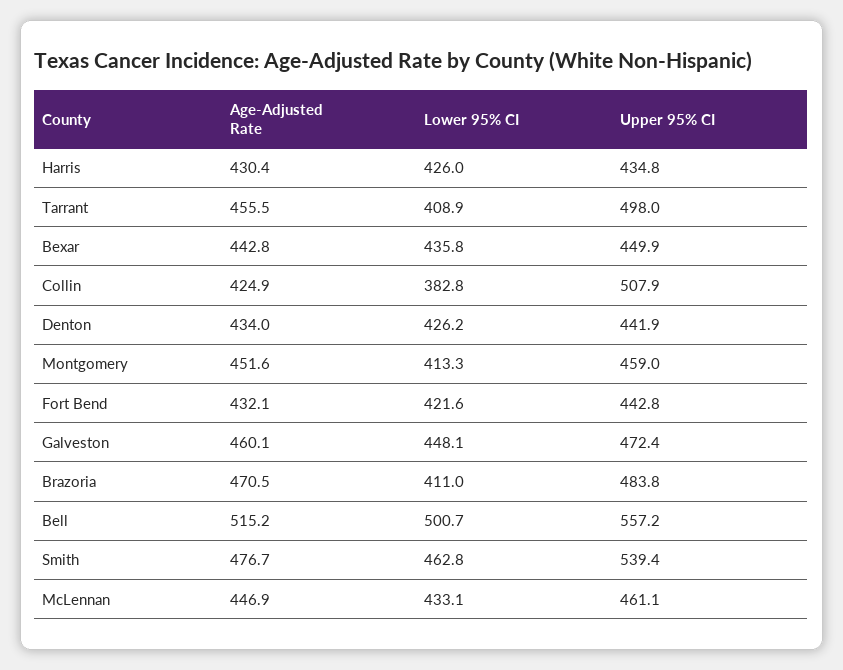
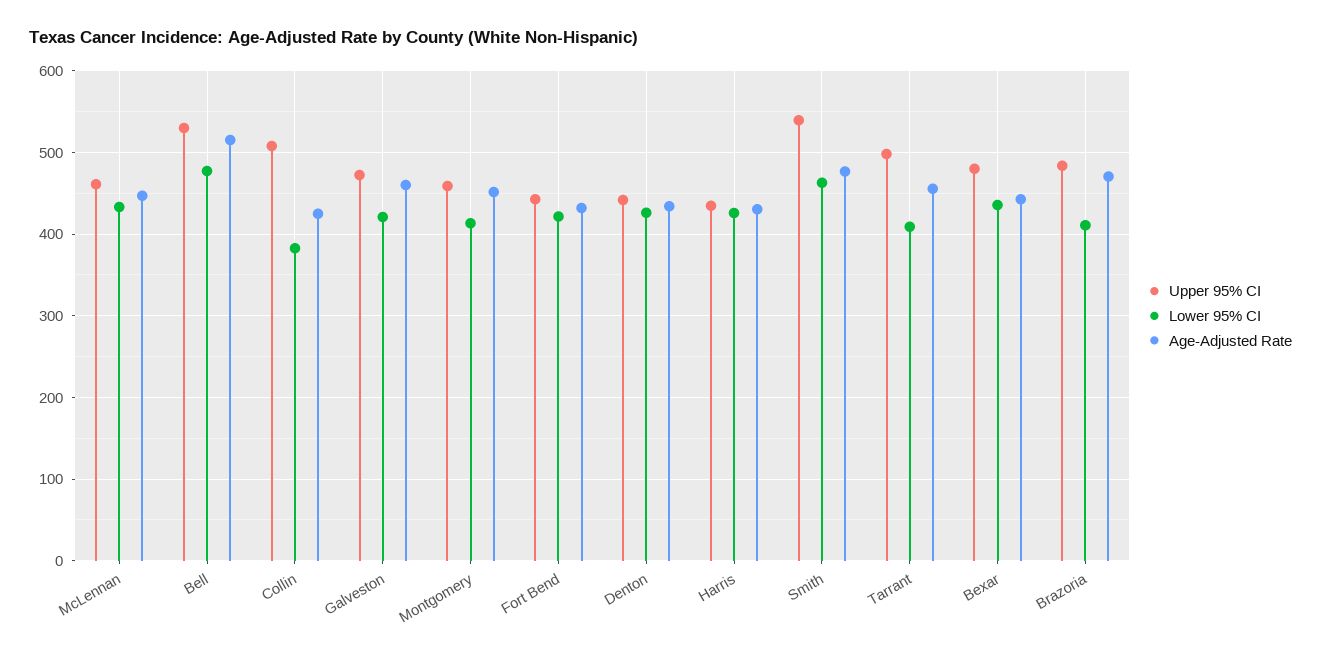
Upper 95% CI, Bexar: 449.9 -> 480
Lower 95% CI, Galveston: 448.1 -> 420
Lower 95% CI, Bell: 500.7 -> 480
Upper 95% CI, Bell: 557.2 -> 530

